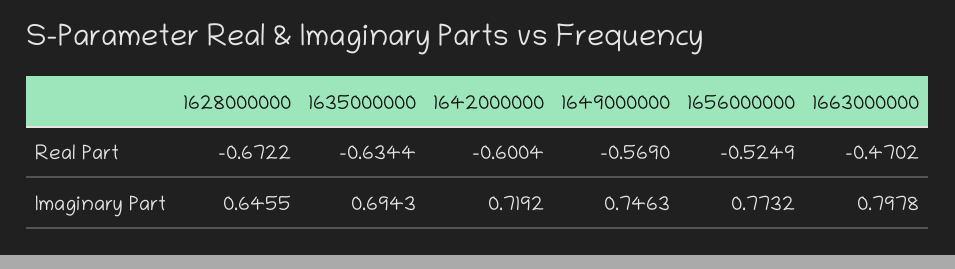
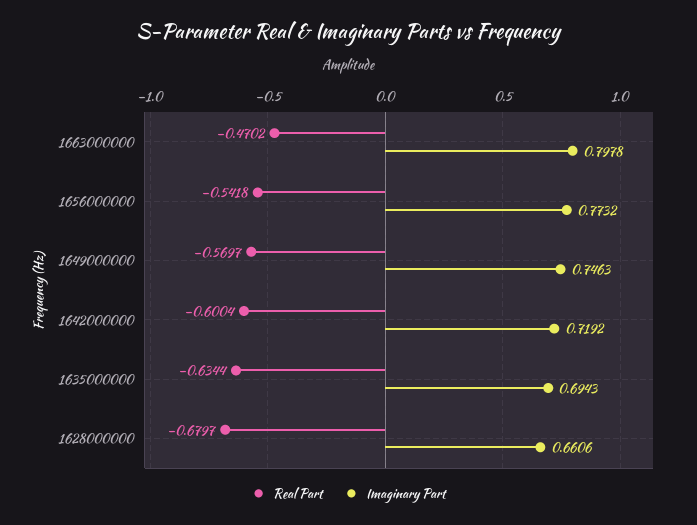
Real Part, 1628000000: -0.6722 -> -0.6797
Real Part, 1649000000: -0.569 -> -0.5697
Real Part, 1656000000: -0.5249 -> -0.5418
Imaginary Part, 1628000000: 0.6455 -> 0.6606

